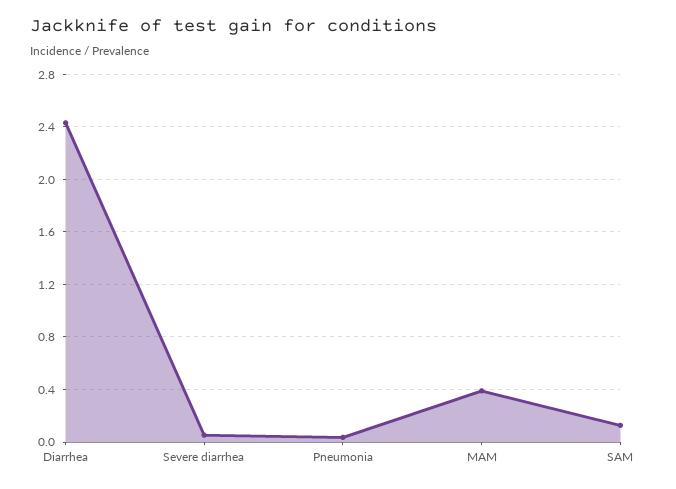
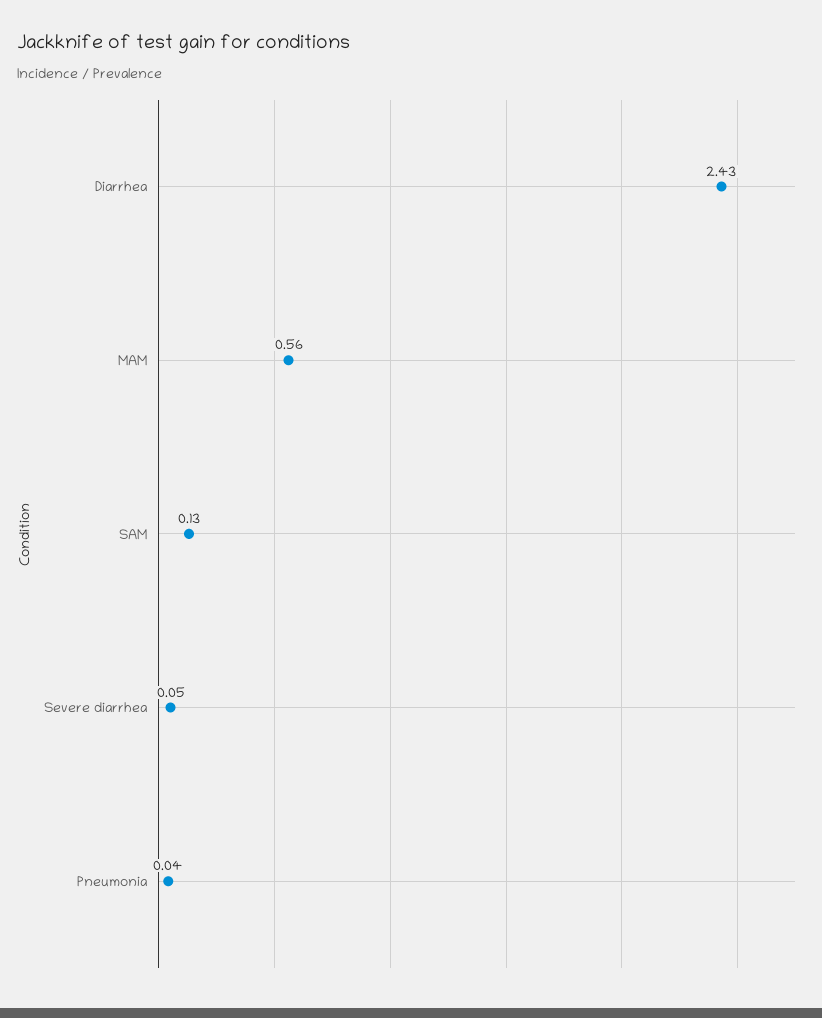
MAM: 0.4 -> 0.56

